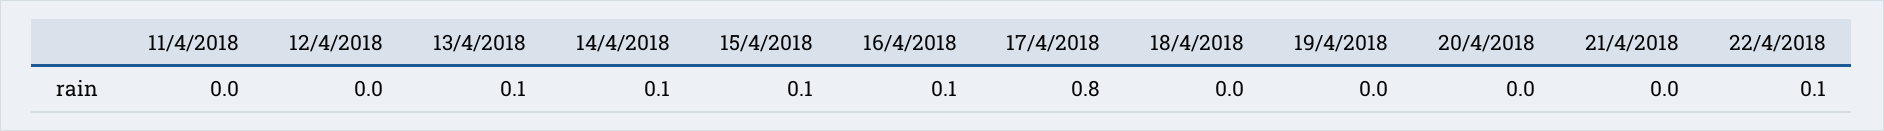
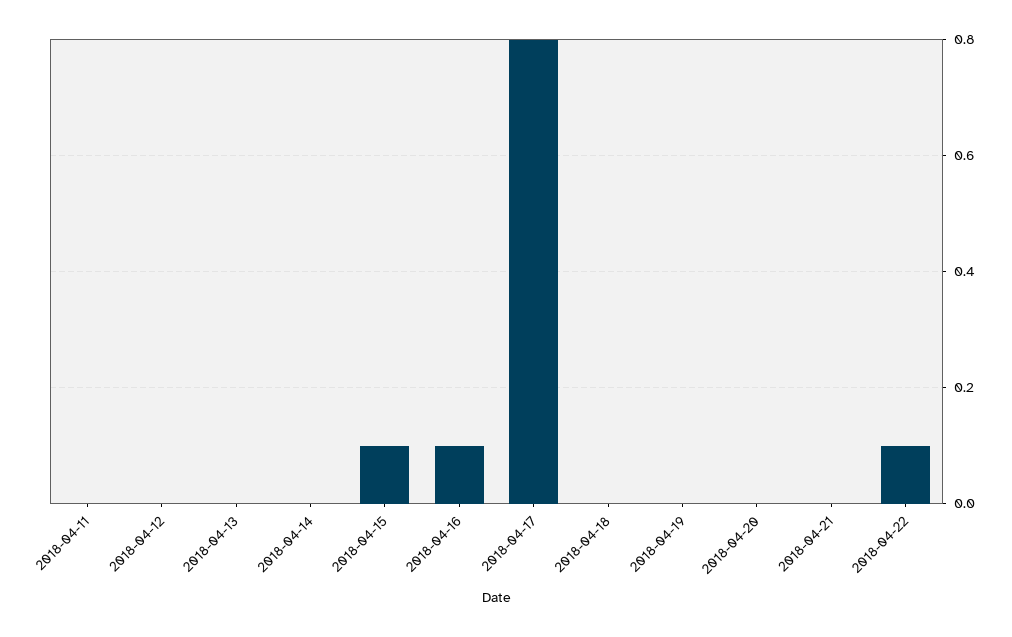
13/4/2018: 0.1 -> 0
14/4/2018: 0.1 -> 0

